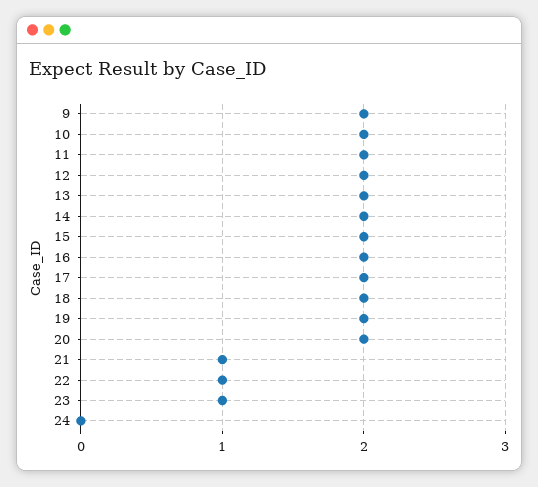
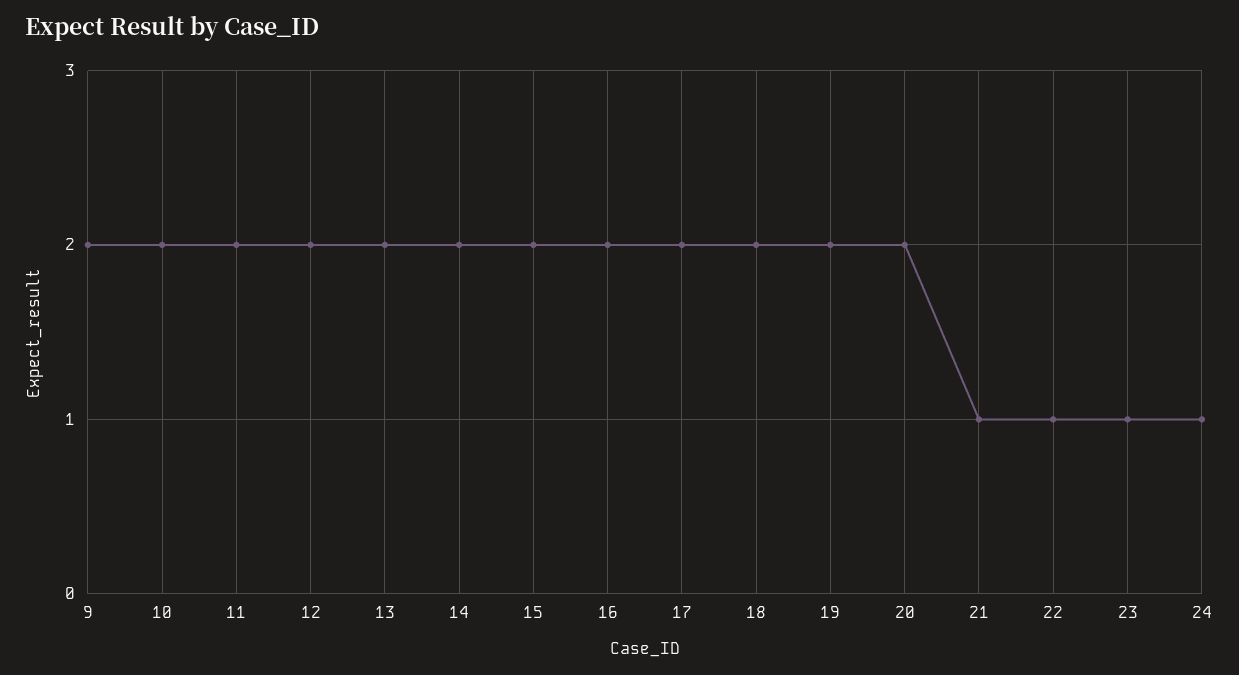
24: 0 -> 1

